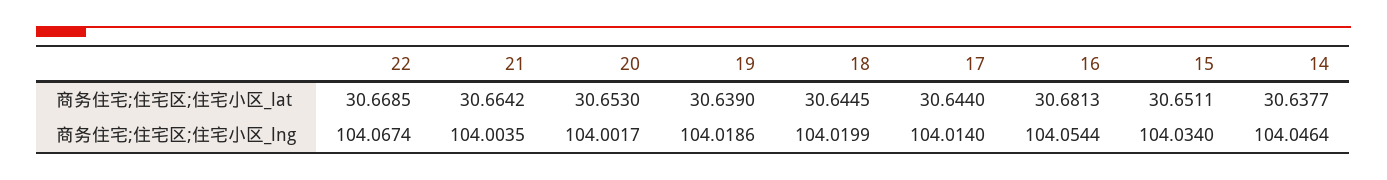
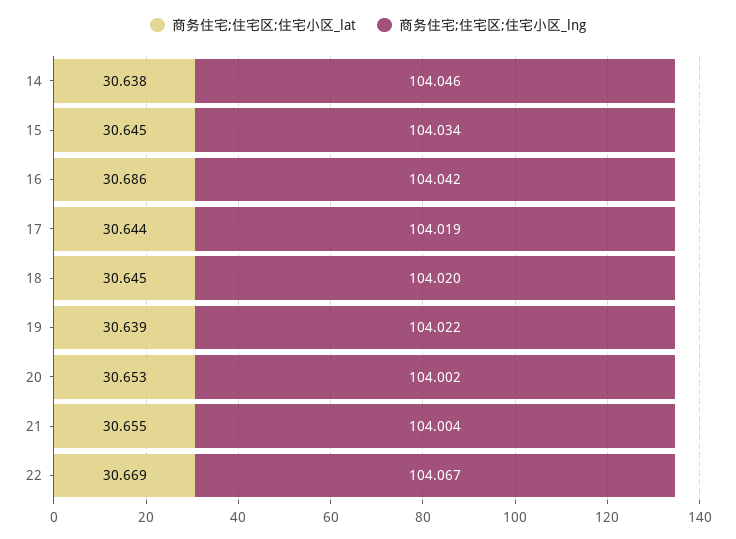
商务住宅;住宅区;住宅小区_lat, 21: 30.6642 -> 30.655
商务住宅;住宅区;住宅小区_lat, 16: 30.6813 -> 30.686
商务住宅;住宅区;住宅小区_lat, 15: 30.6511 -> 30.645
商务住宅;住宅区;住宅小区_lng, 19: 104.0186 -> 104.022
商务住宅;住宅区;住宅小区_lng, 17: 104.014 -> 104.019
商务住宅;住宅区;住宅小区_lng, 16: 104.0544 -> 104.042

